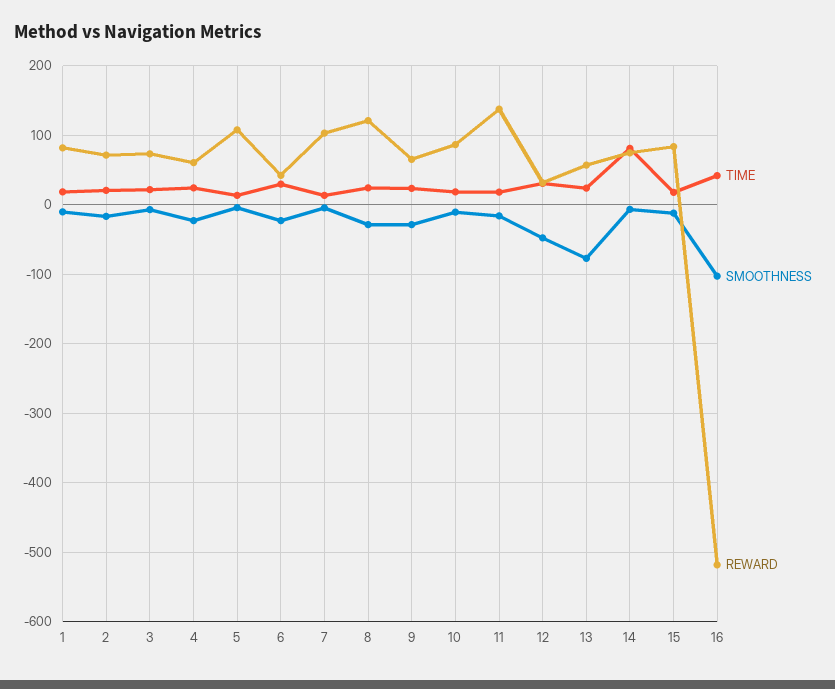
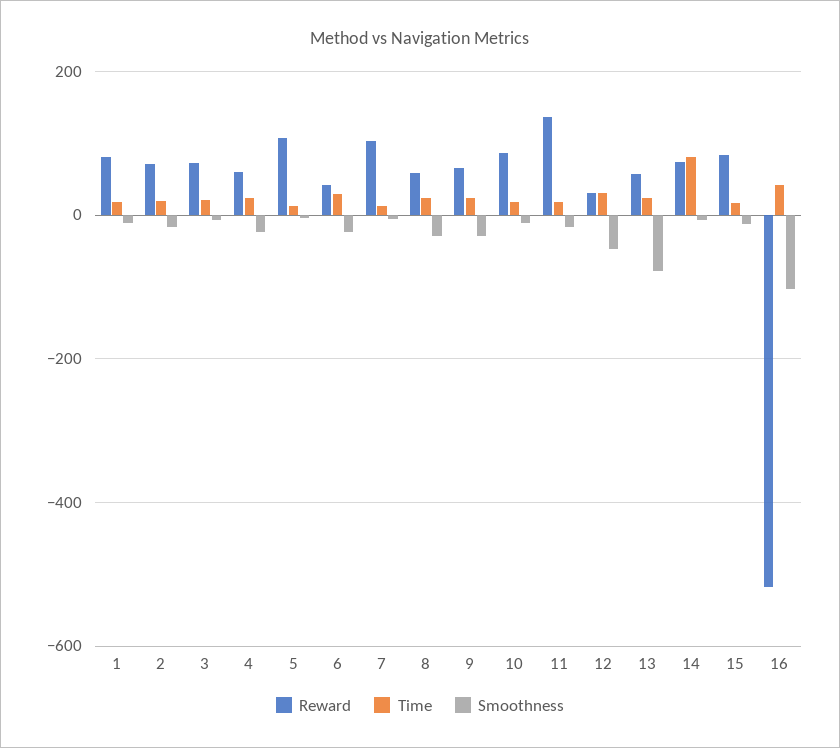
REWARD, 8: 120 -> 60

